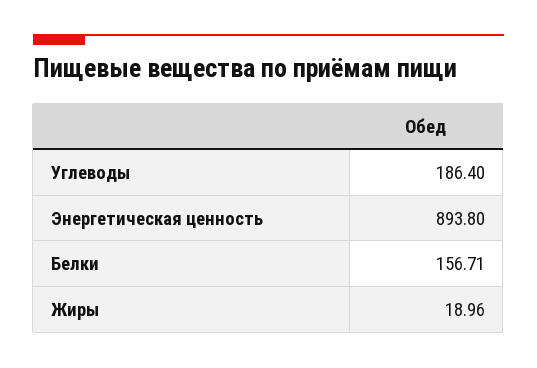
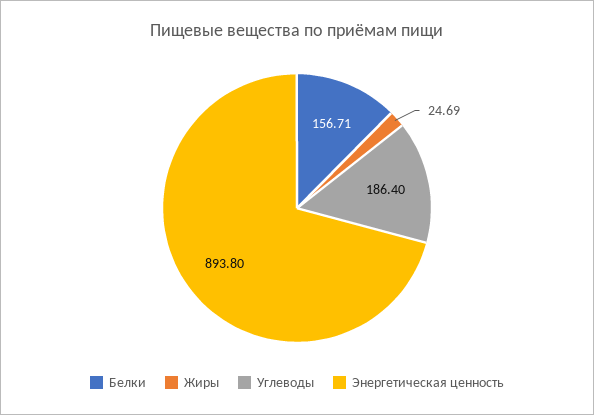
Жиры: 18.96 -> 24.69

